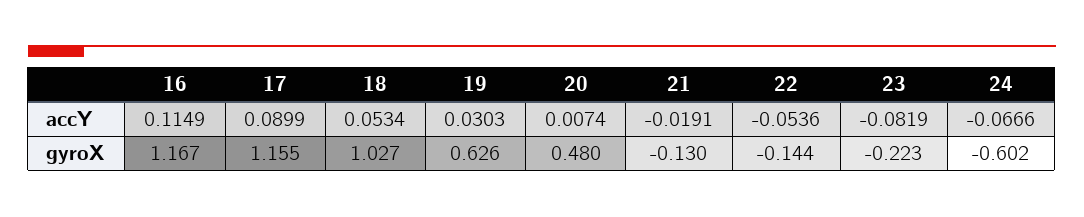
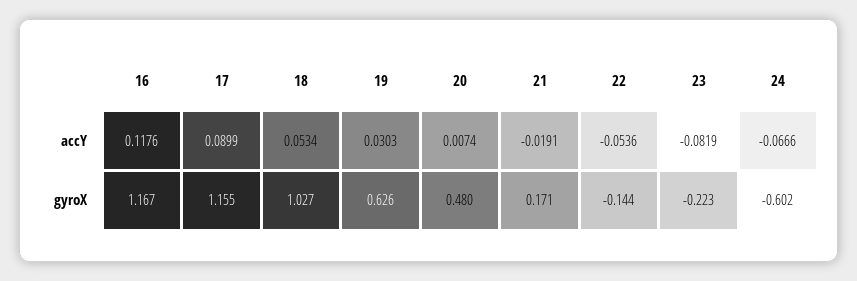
16, accY: 0.1149 -> 0.1176
21, gyroX: -0.13 -> 0.171

